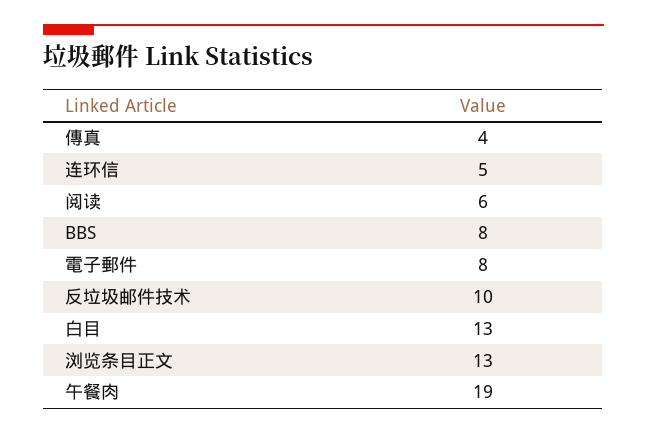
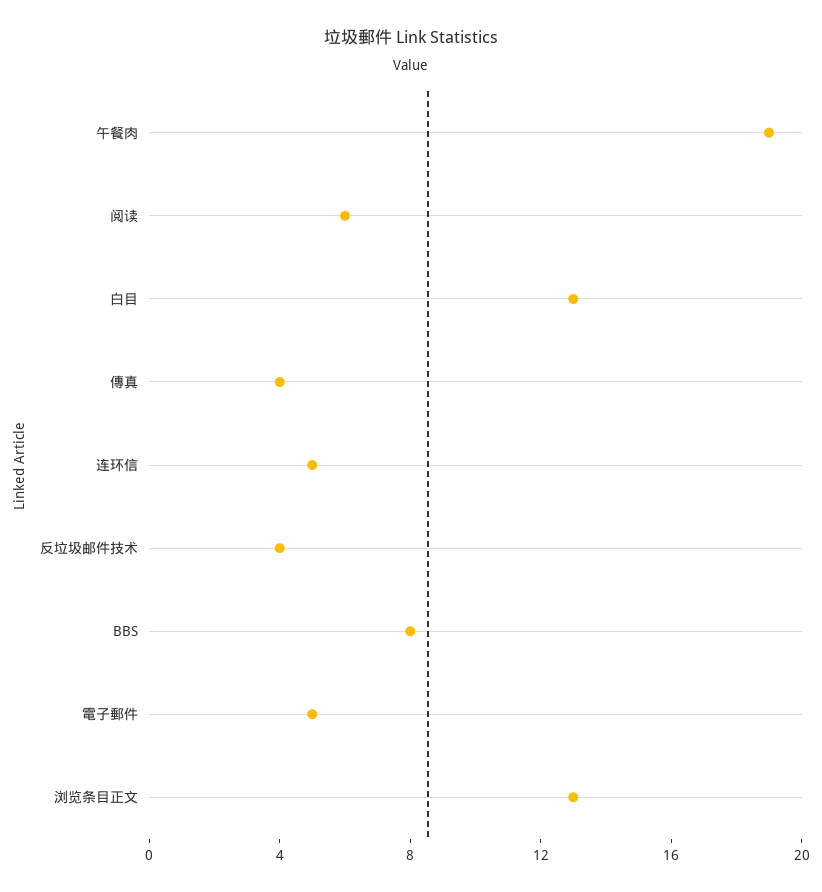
電子郵件: 8 -> 5
反垃圾邮件技术: 10 -> 4

